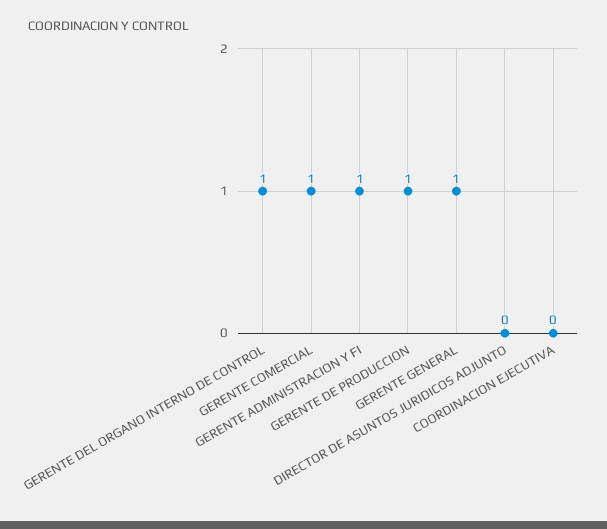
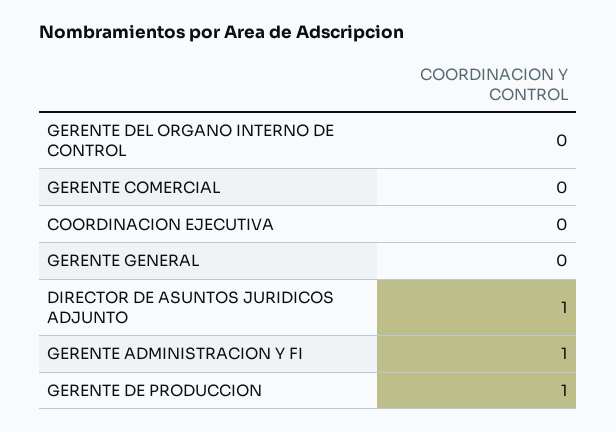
GERENTE DEL ORGANO INTERNO DE CONTROL: 1 -> 0
GERENTE COMERCIAL: 1 -> 0
GERENTE GENERAL: 1 -> 0
DIRECTOR DE ASUNTOS JURIDICOS ADJUNTO: 0 -> 1

